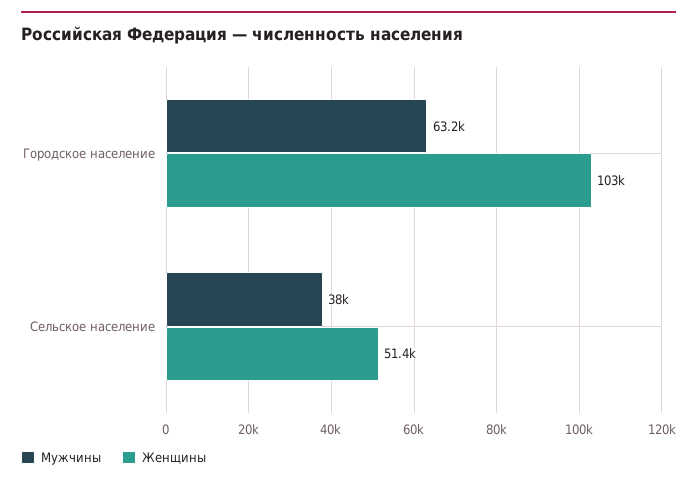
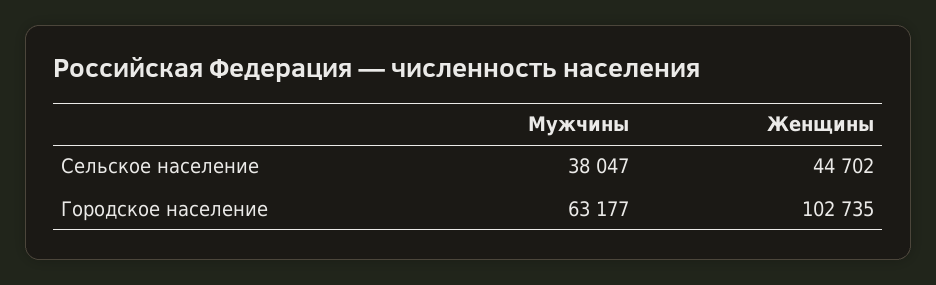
Женщины, Сельское население: 51400 -> 44702

